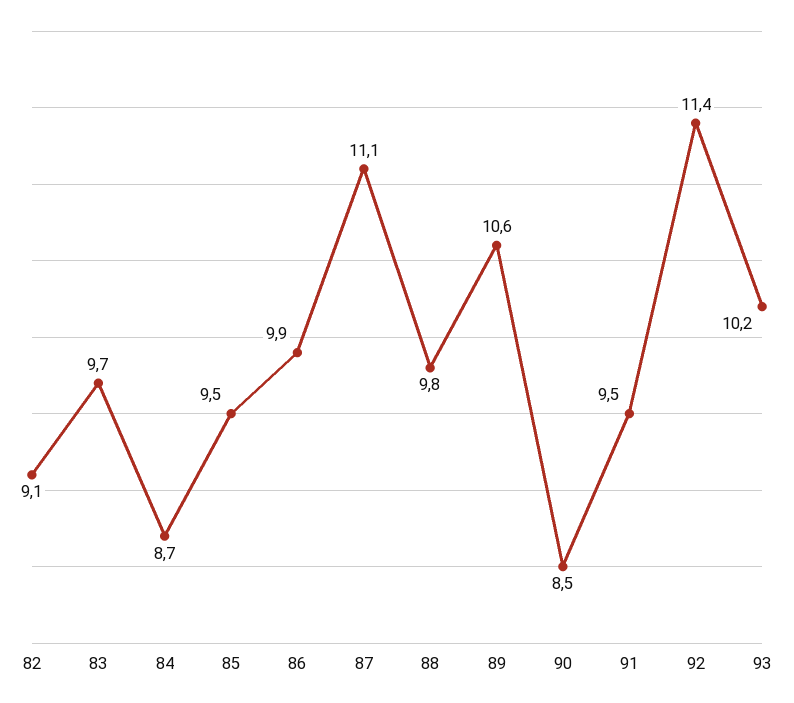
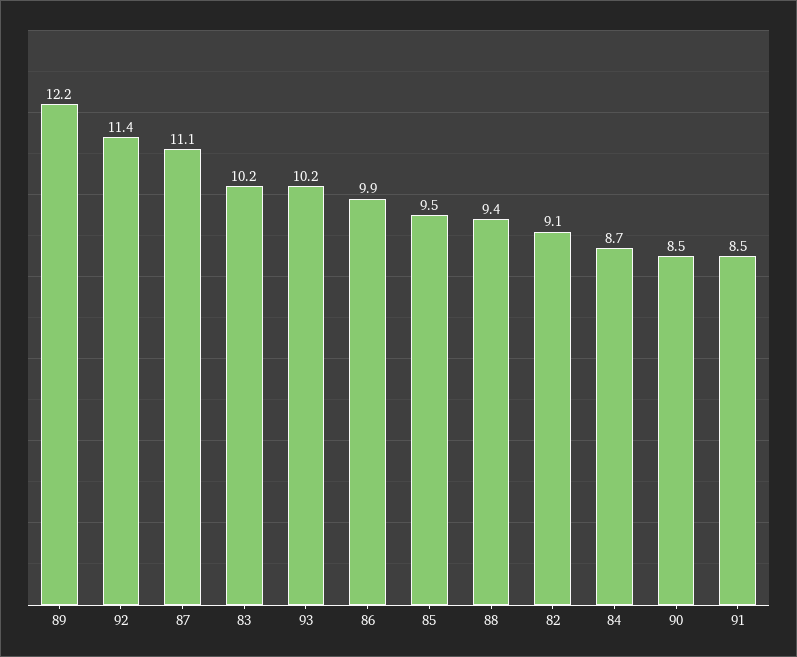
83: 9.7 -> 10.2
88: 9.8 -> 9.4
89: 10.6 -> 12.2
91: 9.5 -> 8.5

